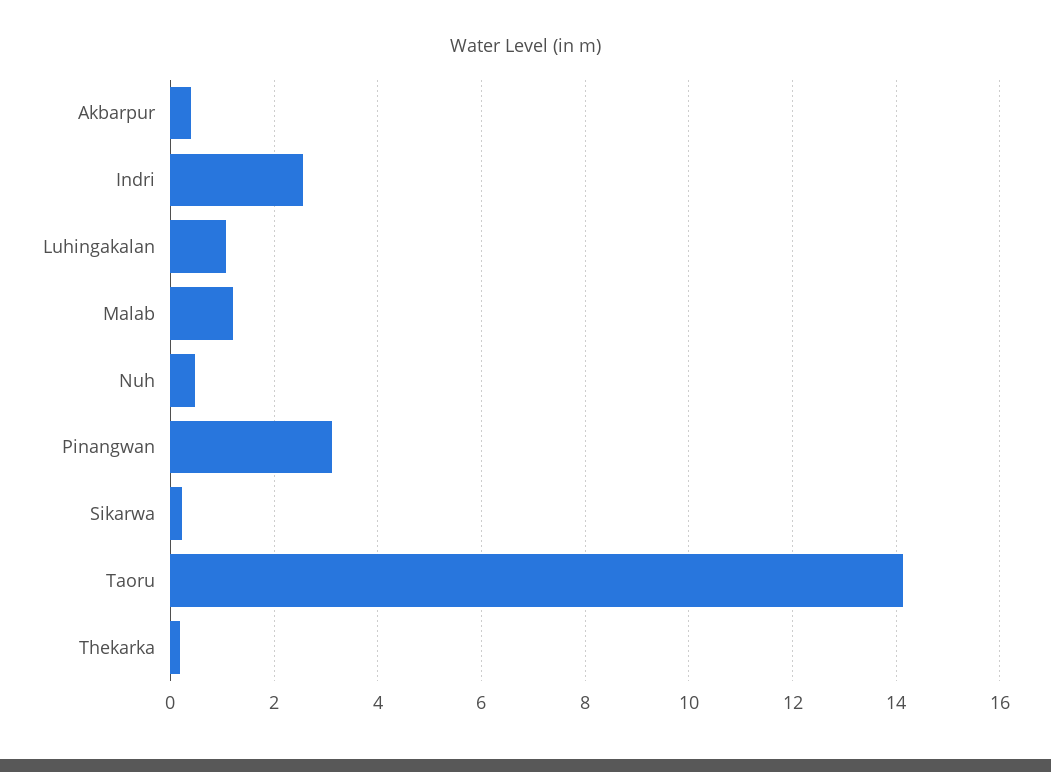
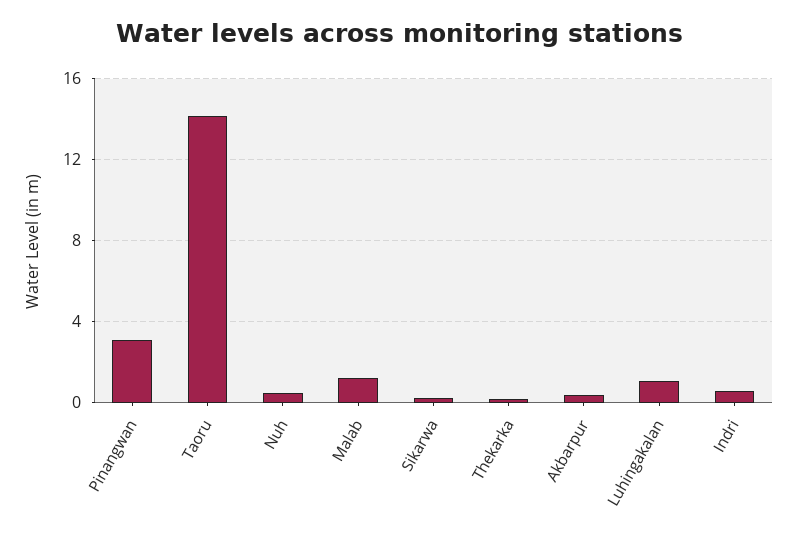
Indri: 2.6 -> 0.5

